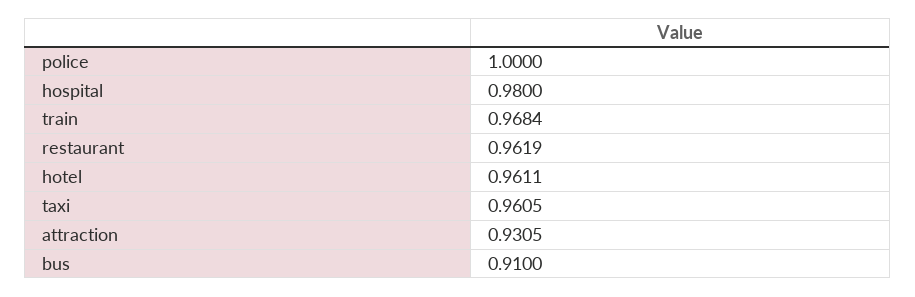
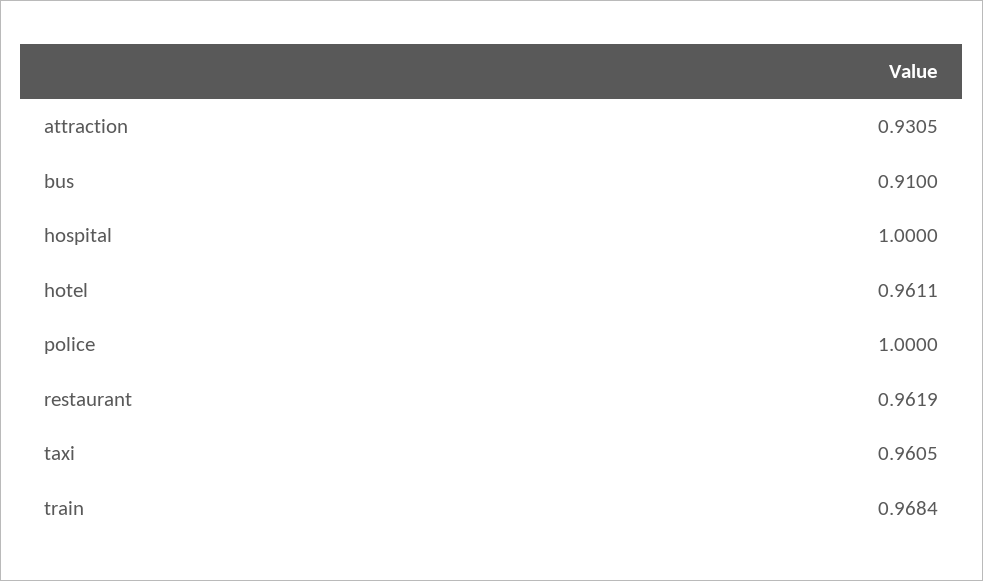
hospital: 0.98 -> 1

